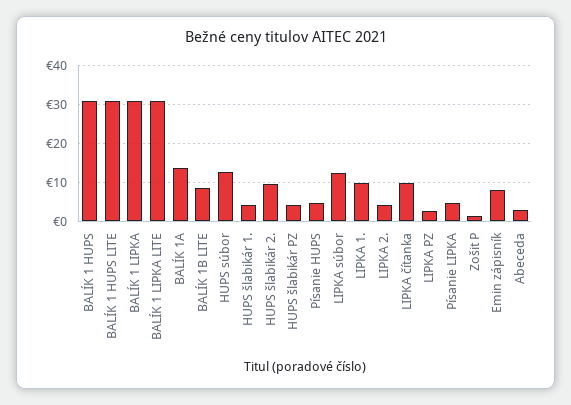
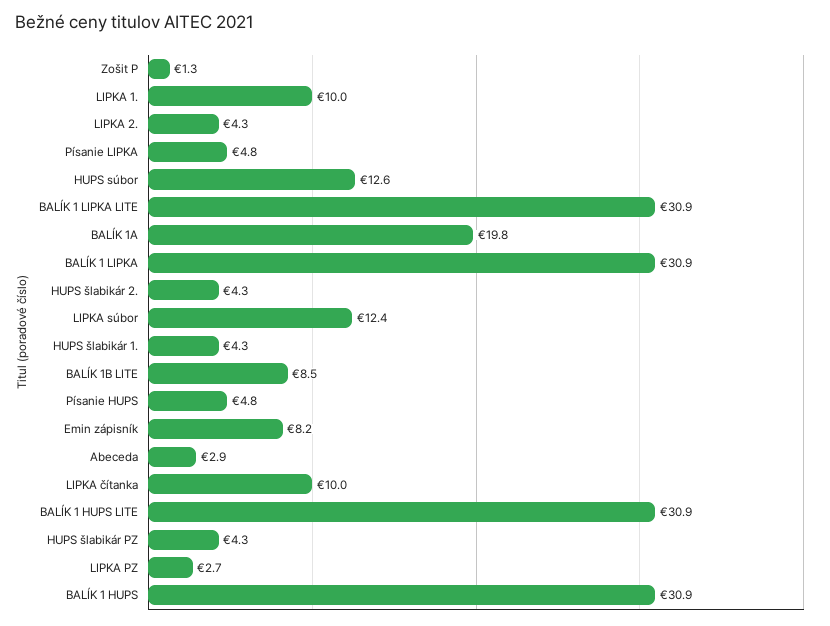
BALÍK 1A: 14 -> 19.8
HUPS šlabikár 2.: 10 -> 4.3

